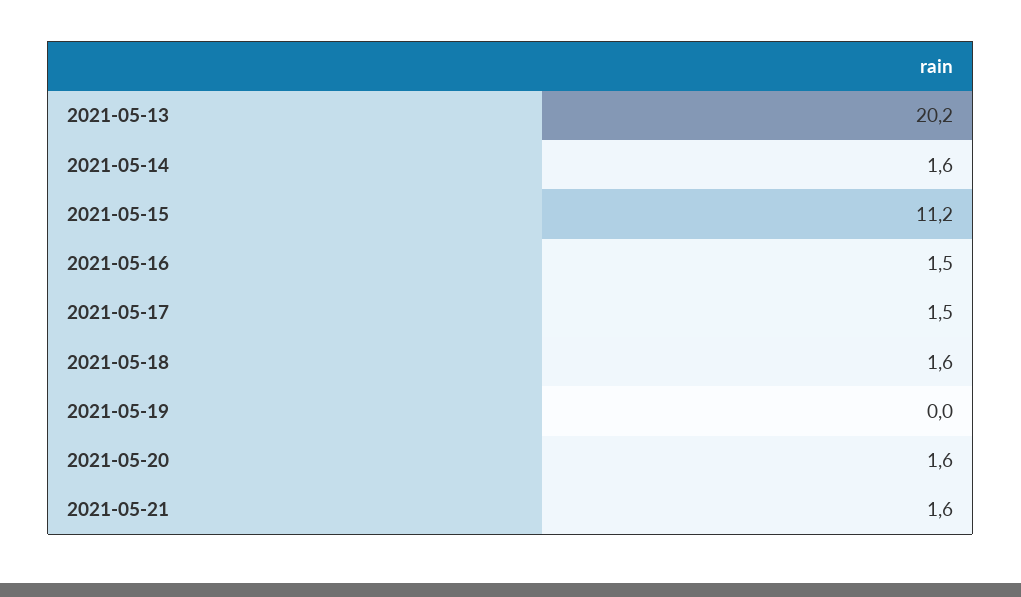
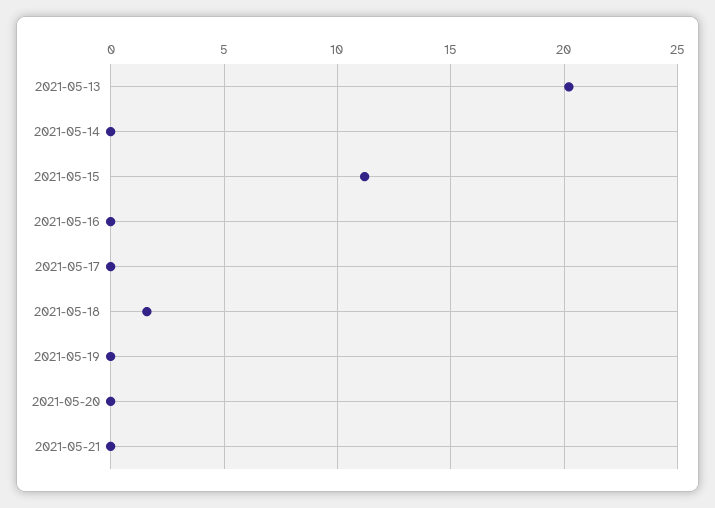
2021-05-14: 1.6 -> 0
2021-05-16: 1.5 -> 0
2021-05-17: 1.5 -> 0
2021-05-20: 1.6 -> 0
2021-05-21: 1.6 -> 0

